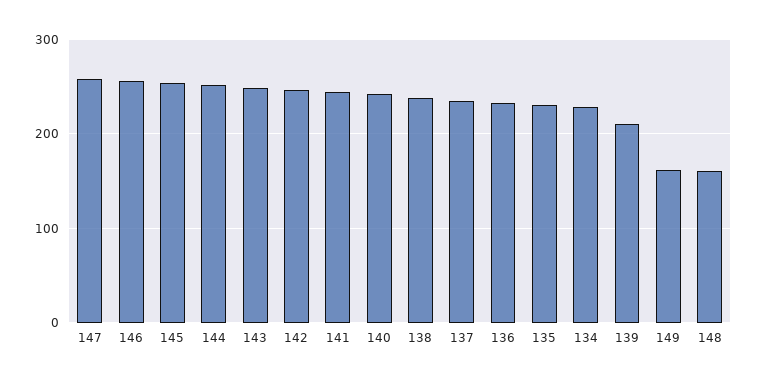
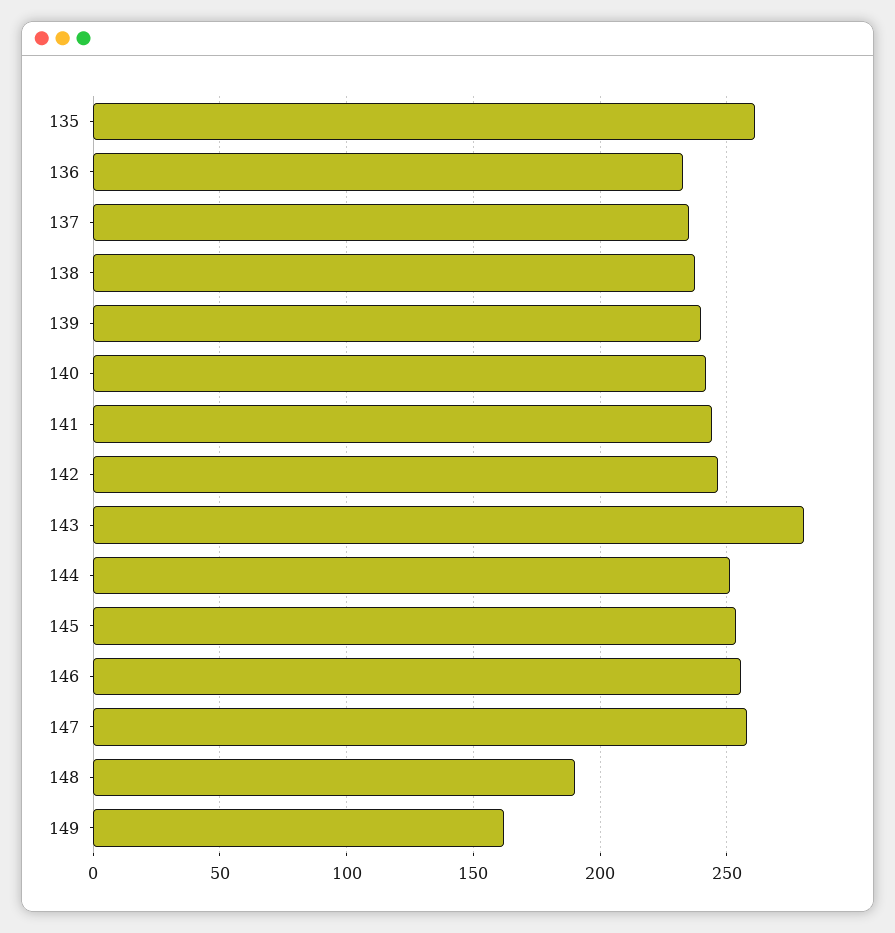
143: 250 -> 280
135: 230 -> 260
134: 230 -> none
139: 210 -> 240
148: 160 -> 190

